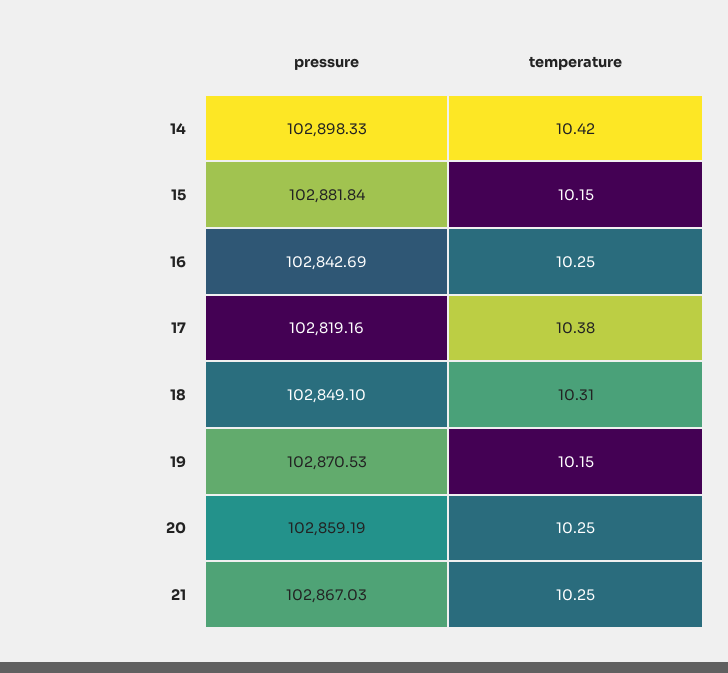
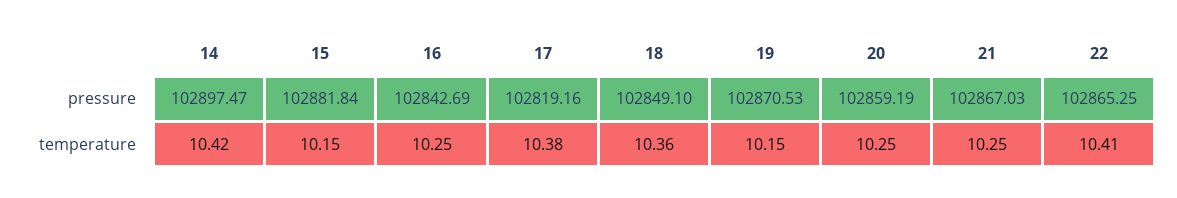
pressure, 14: 102898.33 -> 102897.47
temperature, 18: 10.31 -> 10.36
pressure, 22: none -> 102865.25
temperature, 22: none -> 10.41

